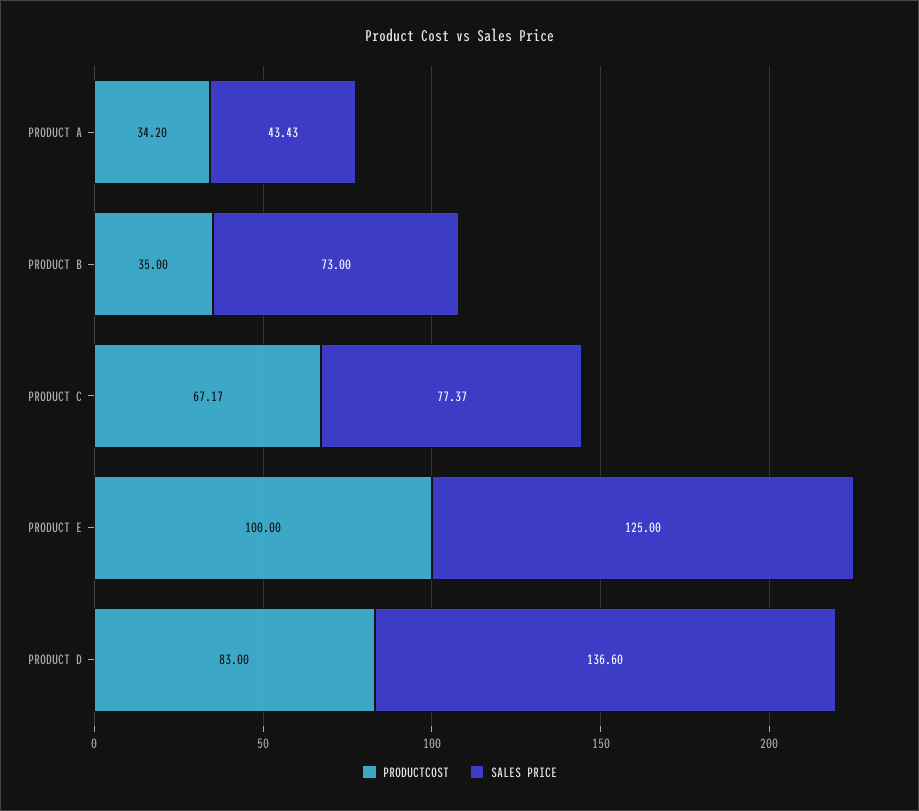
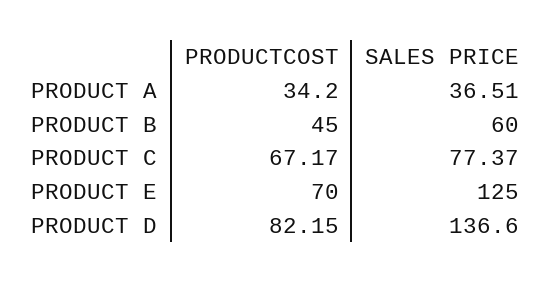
SALES PRICE, PRODUCT A: 43.43 -> 36.51
PRODUCTCOST, PRODUCT B: 35 -> 45
SALES PRICE, PRODUCT B: 73 -> 60
PRODUCTCOST, PRODUCT E: 100 -> 70
PRODUCTCOST, PRODUCT D: 83 -> 82.15

